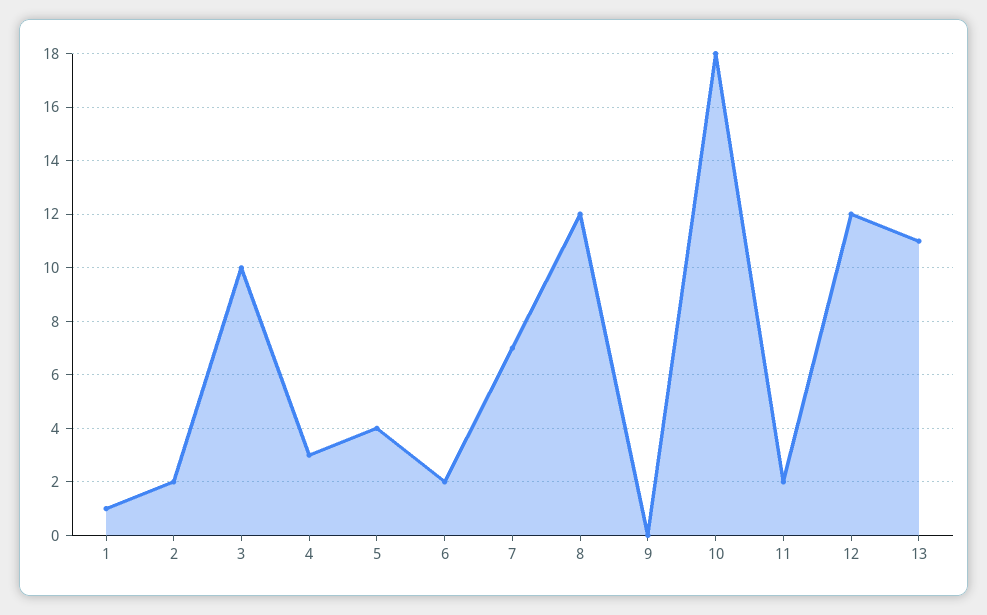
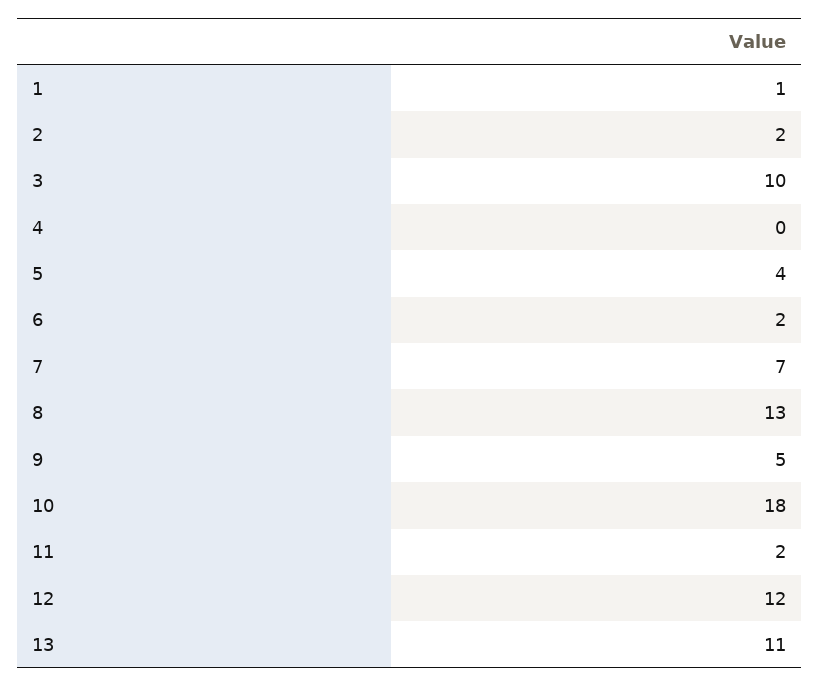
4: 3 -> 0
8: 12 -> 13
9: 0 -> 5

